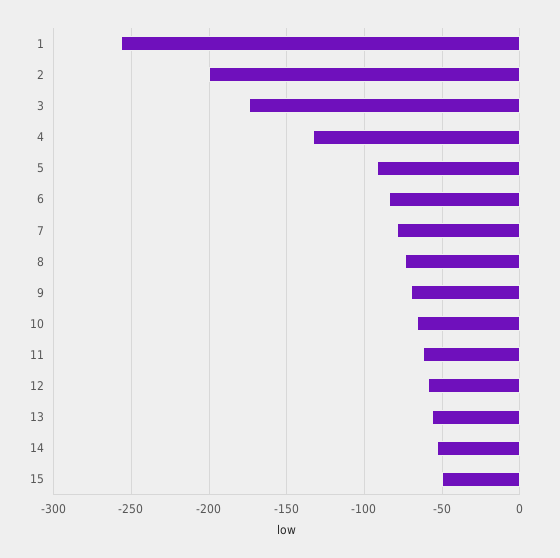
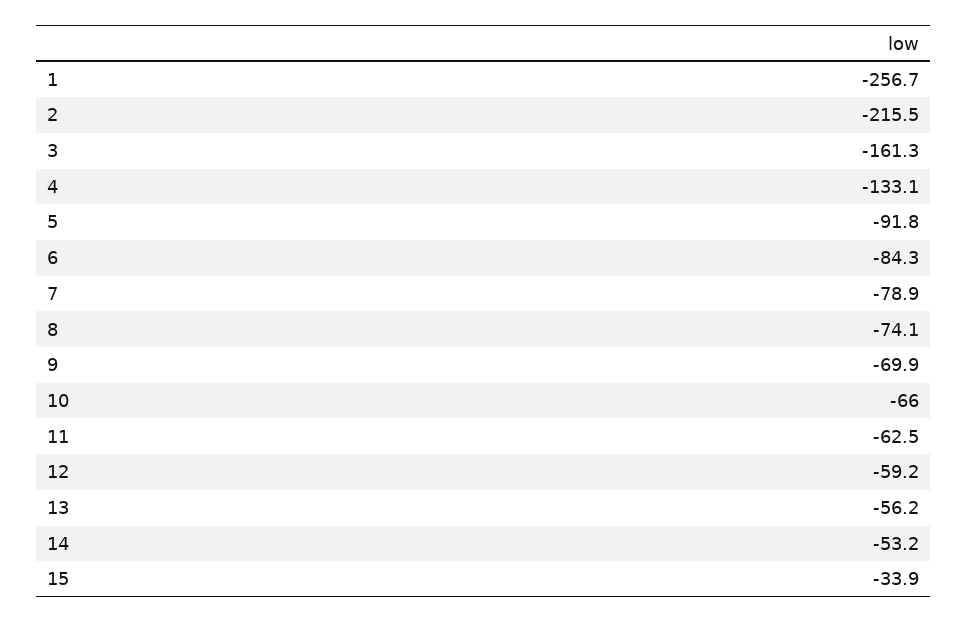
2: -200 -> -215.5
3: -175 -> -161.3
15: -50 -> -33.9

